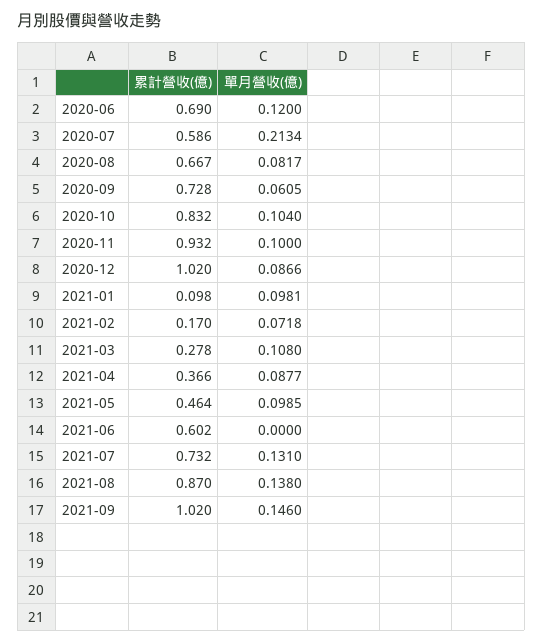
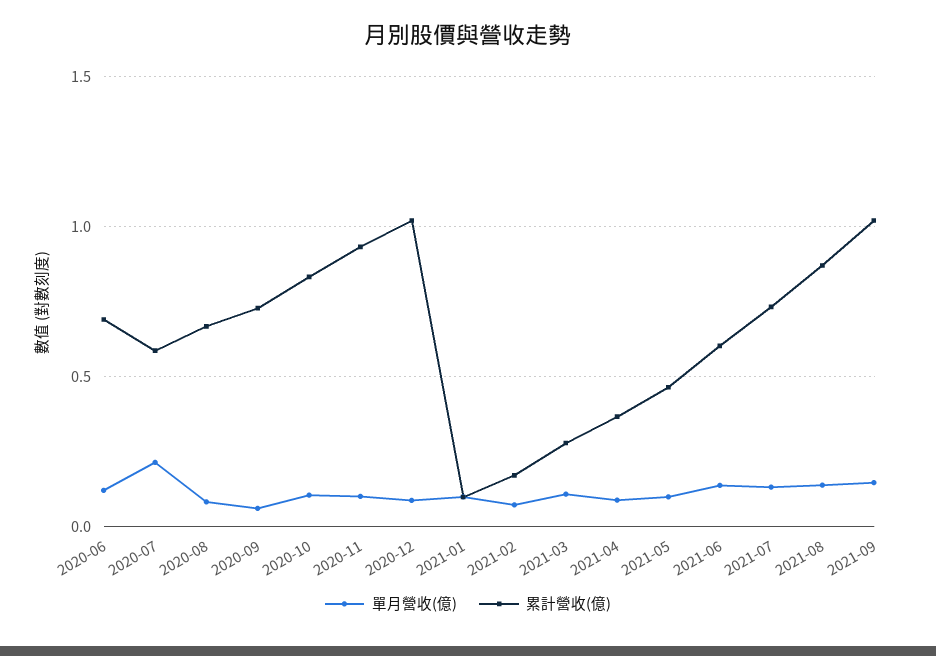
單月營收(億), 2021-06: 0 -> 0.15

